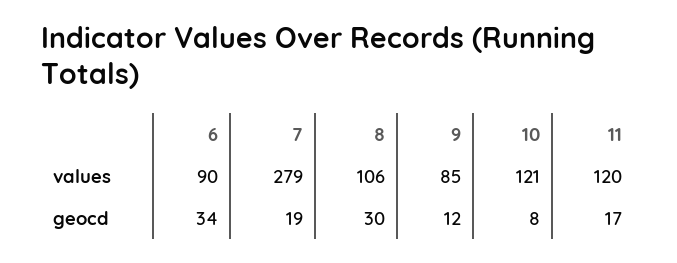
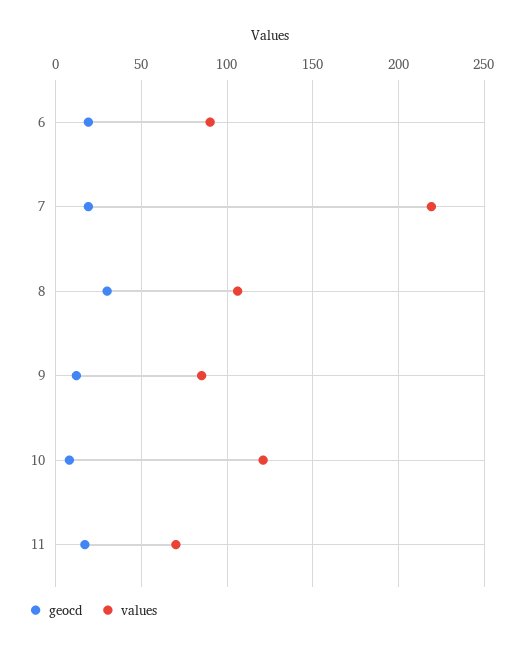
values, 7: 279 -> 220
values, 11: 120 -> 70
geocd, 6: 34 -> 20

